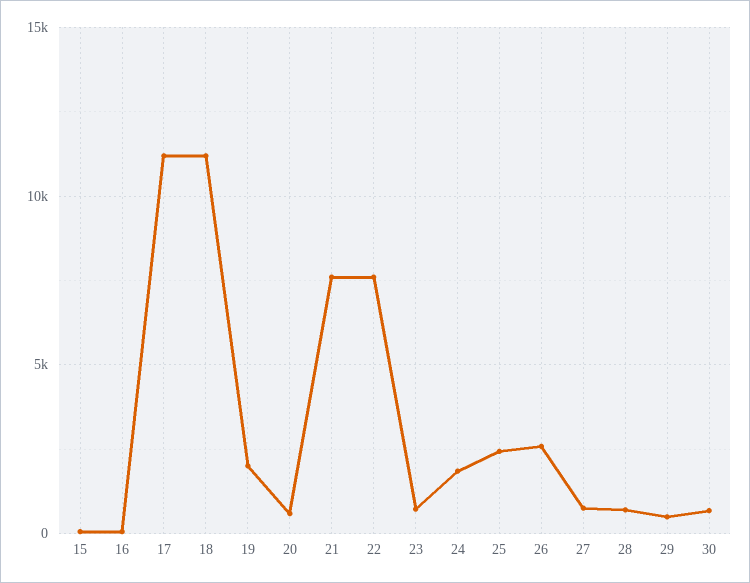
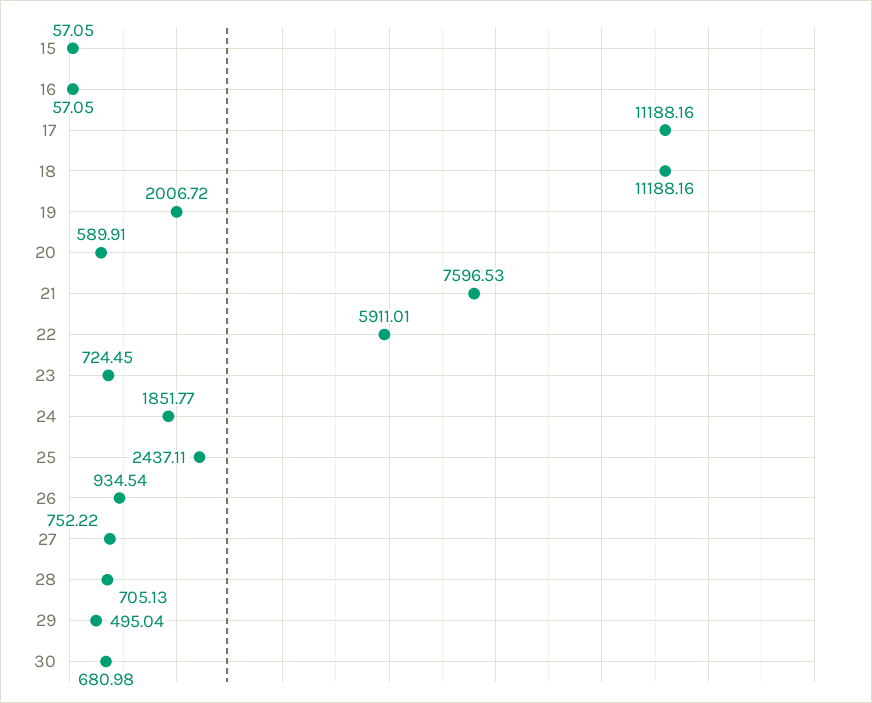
22: 7500 -> 5911.01
26: 2500 -> 934.54

